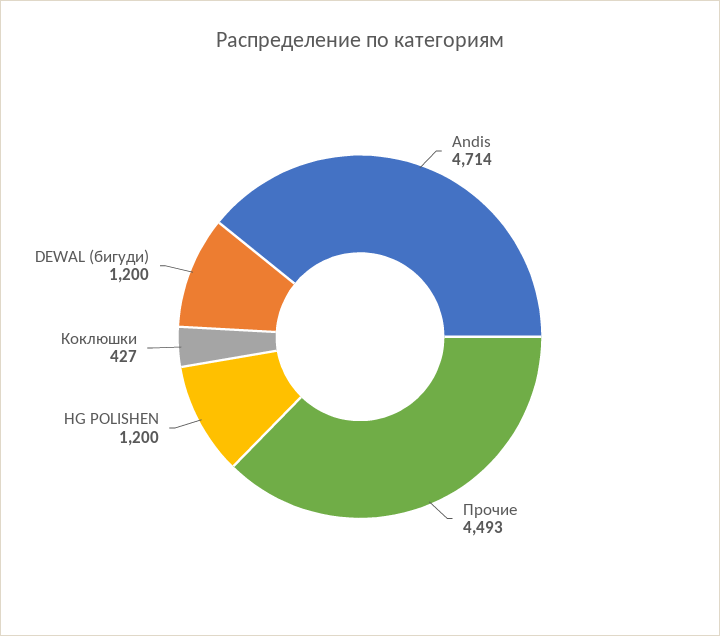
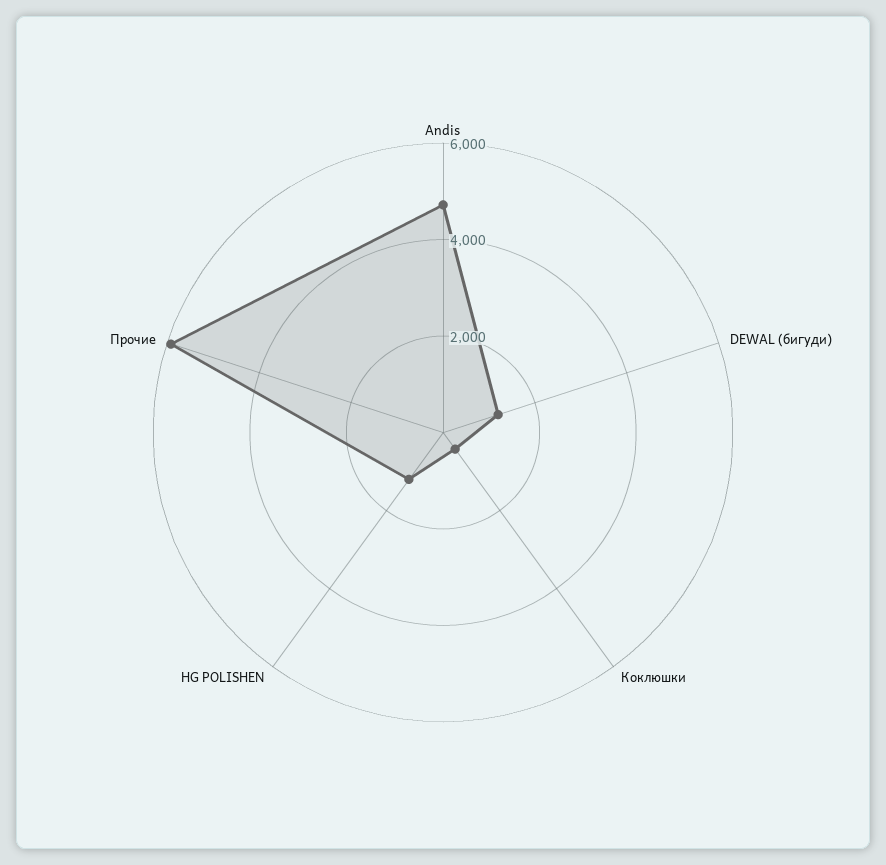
Прочие: 4493 -> 6000

